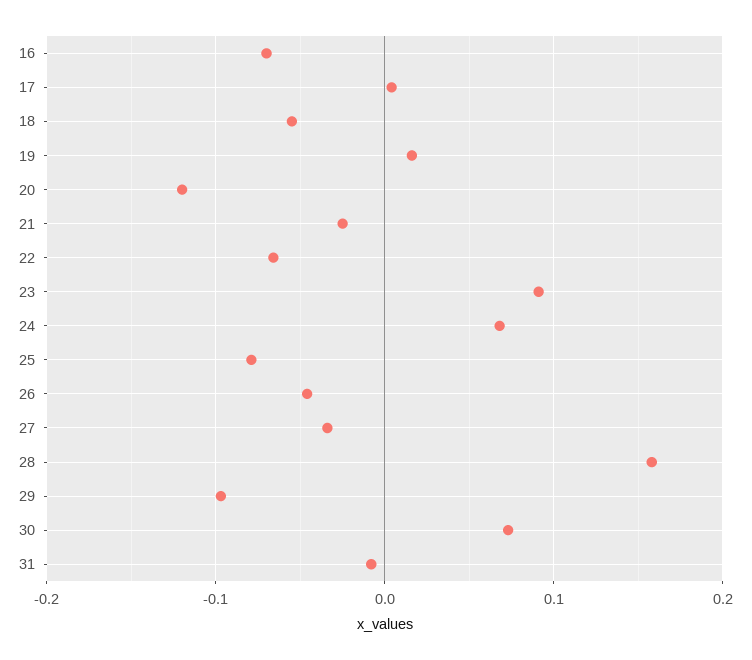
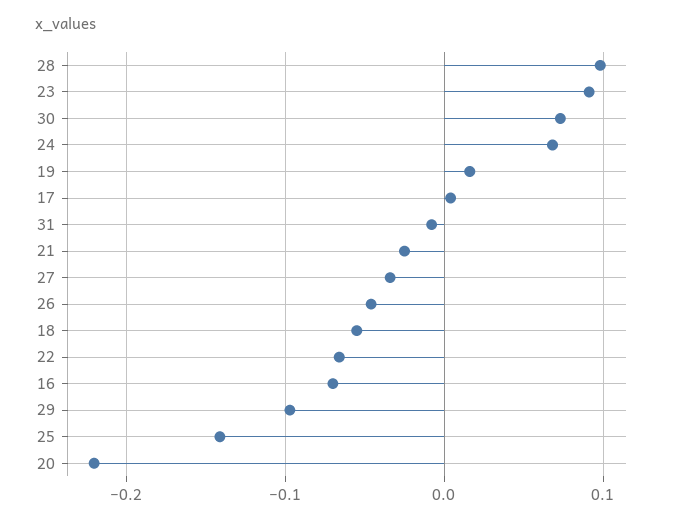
20: -0.12 -> -0.22
25: -0.08 -> -0.14
28: 0.16 -> 0.1

